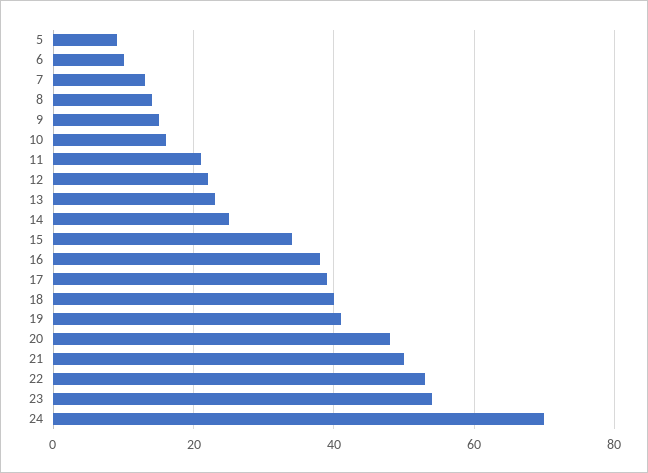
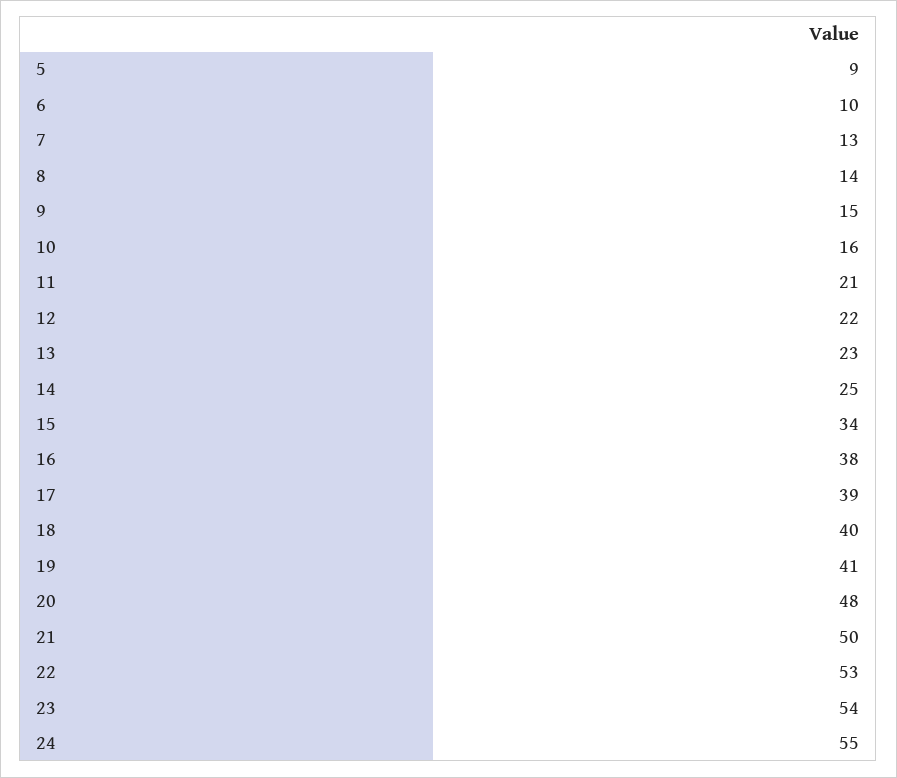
24: 70 -> 55

